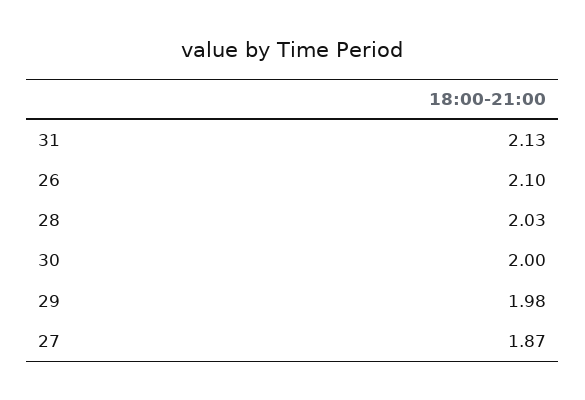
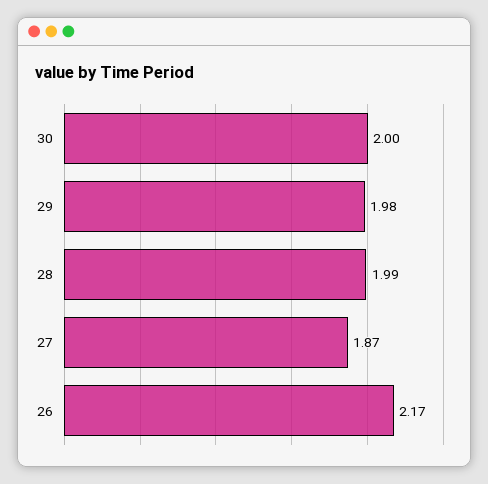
31: 2.13 -> none
26: 2.1 -> 2.17
28: 2.03 -> 1.99

